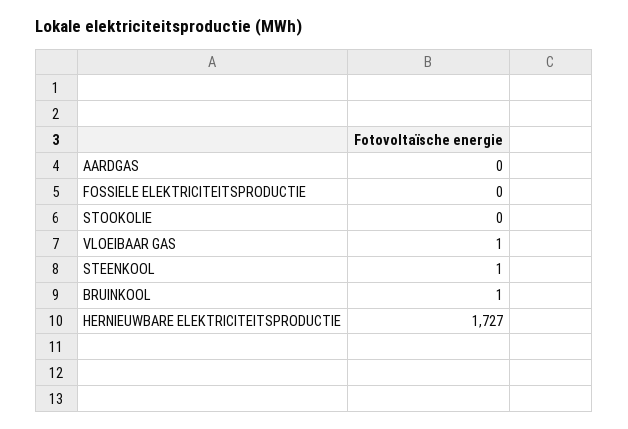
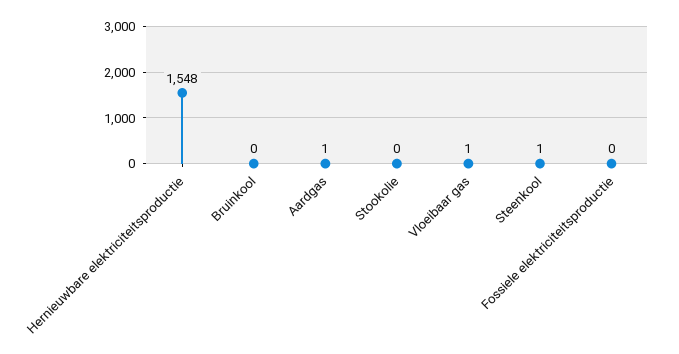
AARDGAS: 0 -> 1
BRUINKOOL: 1 -> 0
HERNIEUWBARE ELEKTRICITEITSPRODUCTIE: 1727 -> 1548

